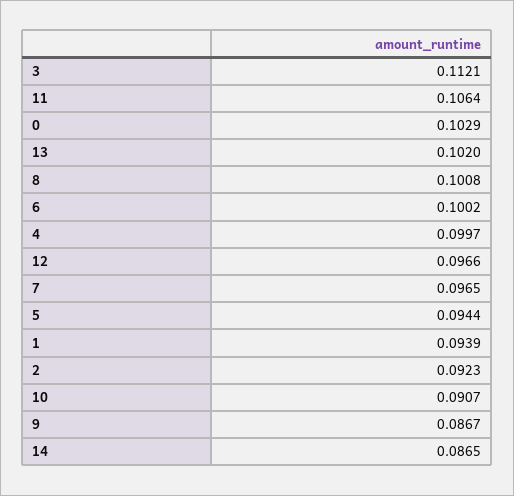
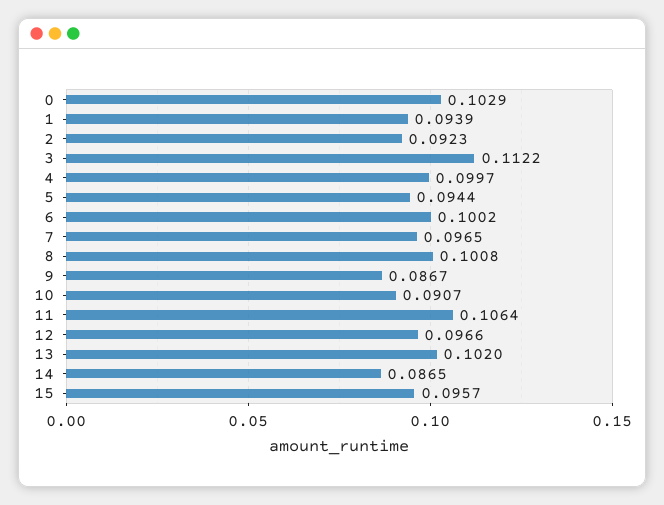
3: 0.1121 -> 0.1122
15: none -> 0.0957

